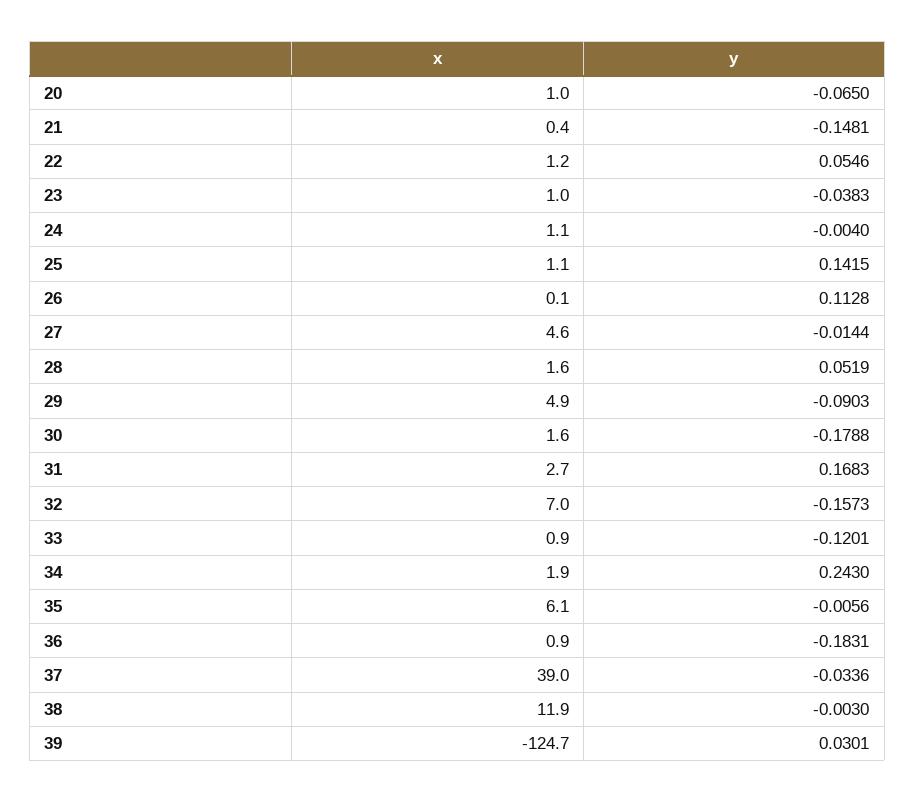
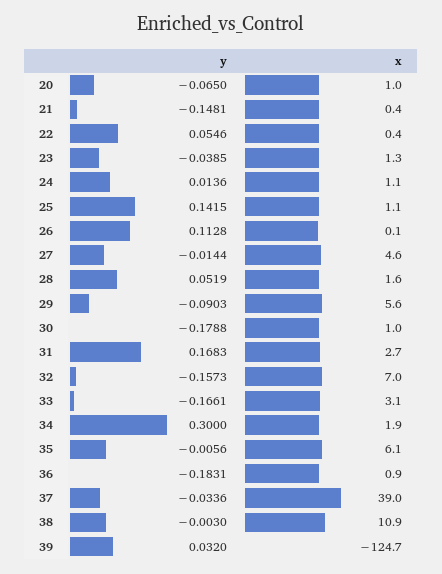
x, 22: 1.2 -> 0.4
x, 23: 1 -> 1.3
y, 23: -0.0383 -> -0.0385
y, 24: -0.004 -> 0.0136
x, 29: 4.9 -> 5.6
x, 30: 1.6 -> 1
x, 33: 0.9 -> 3.1
y, 33: -0.1201 -> -0.1661
y, 34: 0.243 -> 0.3
x, 38: 11.9 -> 10.9
y, 39: 0.0301 -> 0.032

